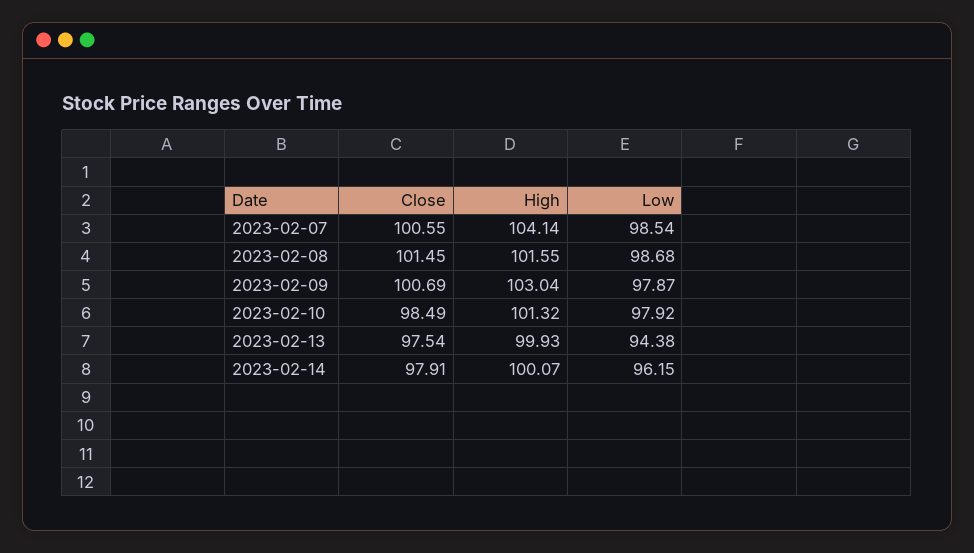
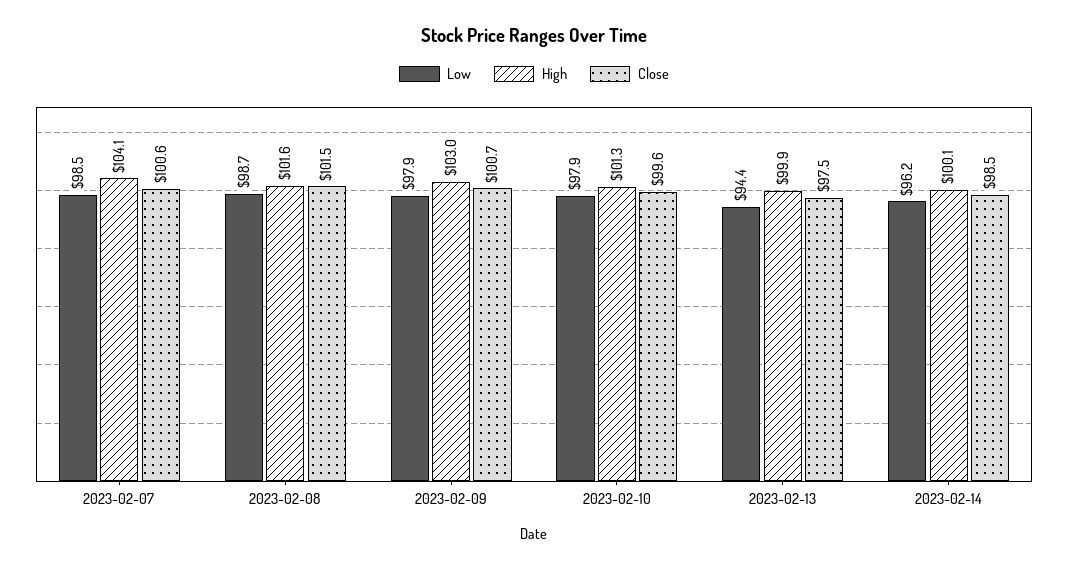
Close, 2023-02-10: 98.49 -> 99.6
Close, 2023-02-14: 97.91 -> 98.5

